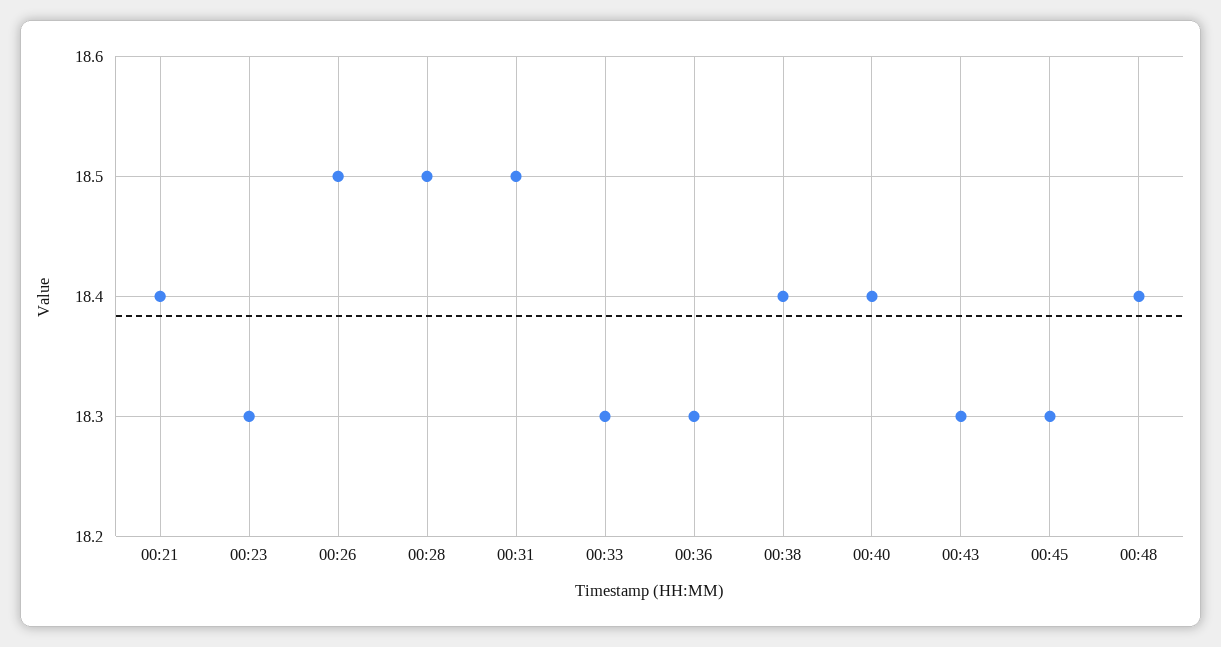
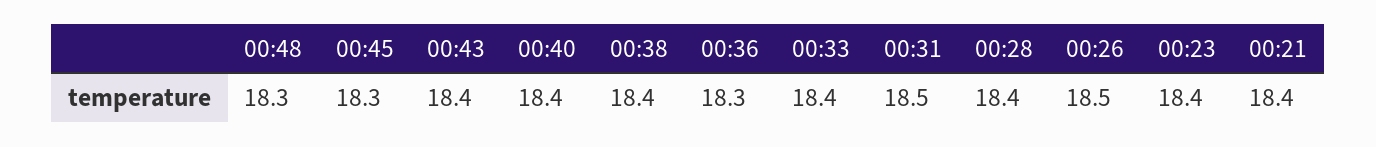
00:23: 18.3 -> 18.4
00:28: 18.5 -> 18.4
00:33: 18.3 -> 18.4
00:43: 18.3 -> 18.4
00:48: 18.4 -> 18.3

